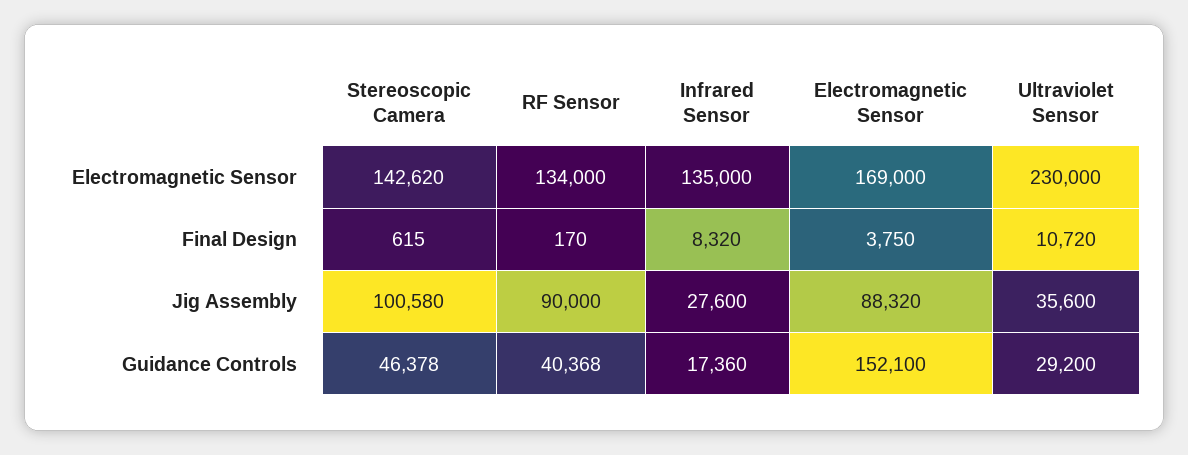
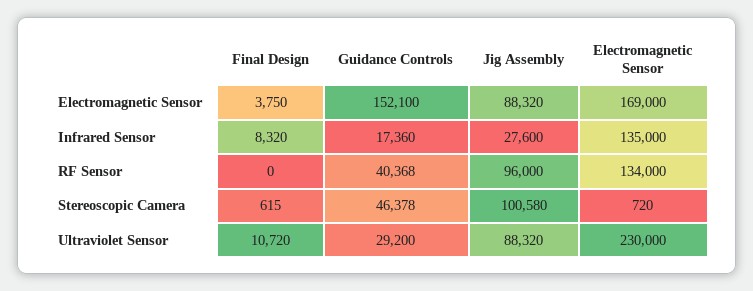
Stereoscopic Camera, Electromagnetic Sensor: 142620 -> 720
RF Sensor, Final Design: 170 -> 0
RF Sensor, Jig Assembly: 90000 -> 96000
Ultraviolet Sensor, Jig Assembly: 35600 -> 88320

